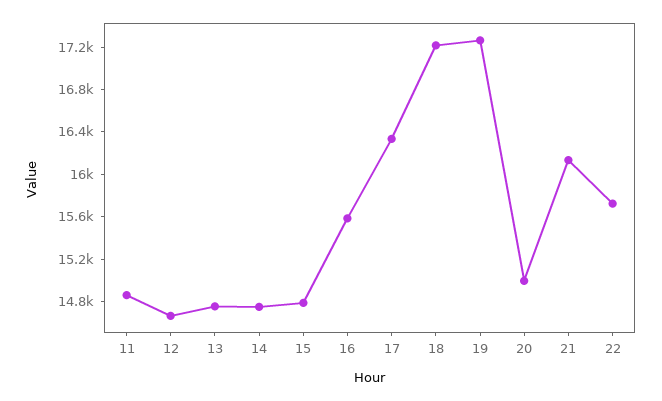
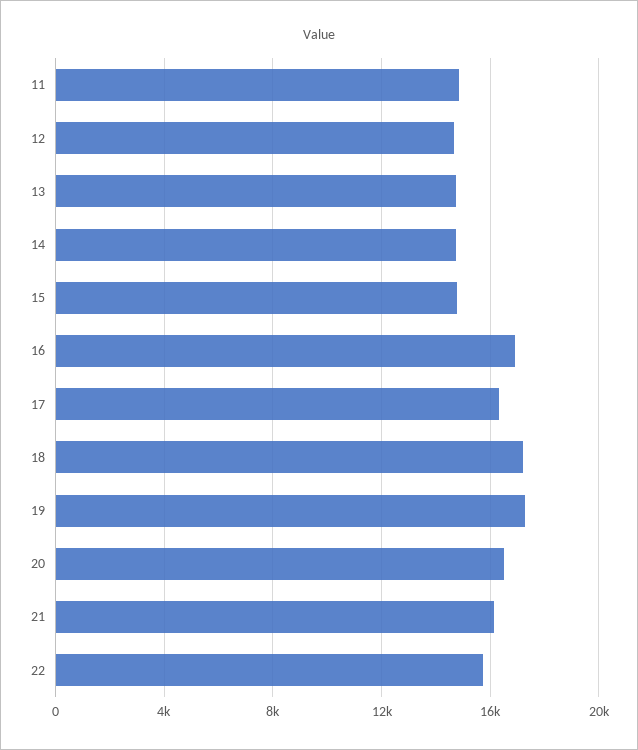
16: 15600 -> 17000
20: 15000 -> 16500

